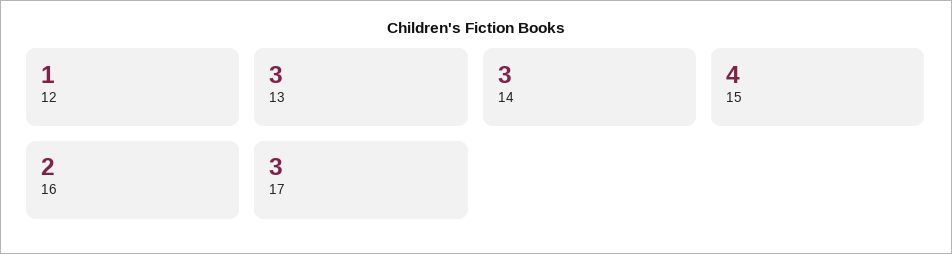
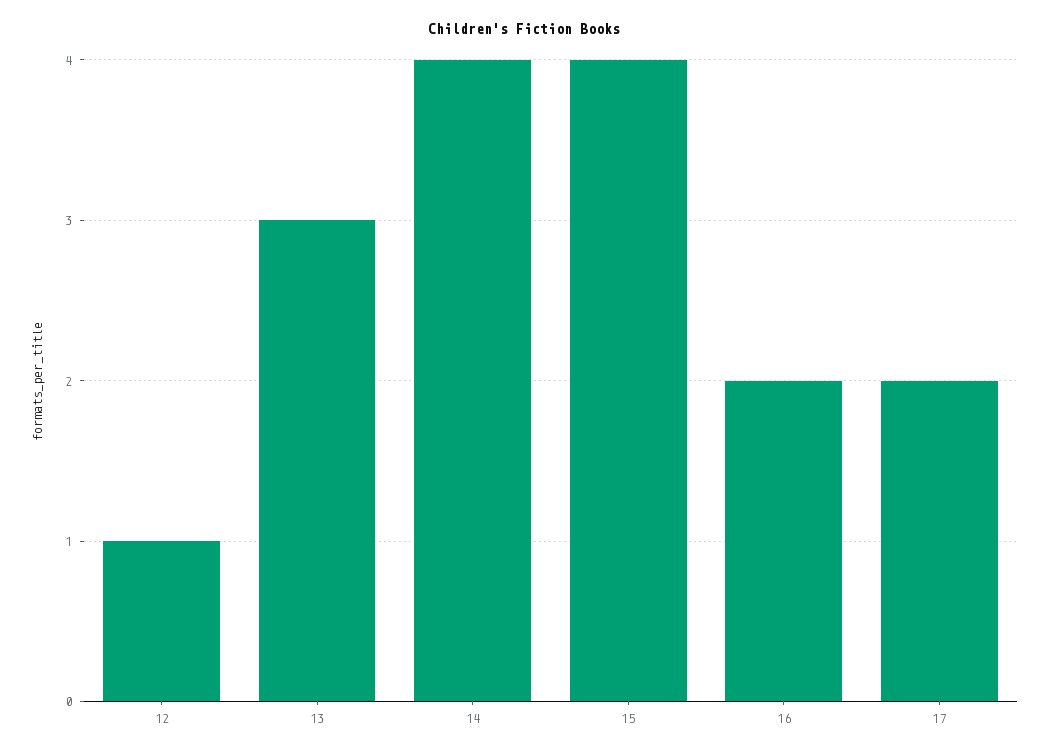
14: 3 -> 4
17: 3 -> 2

